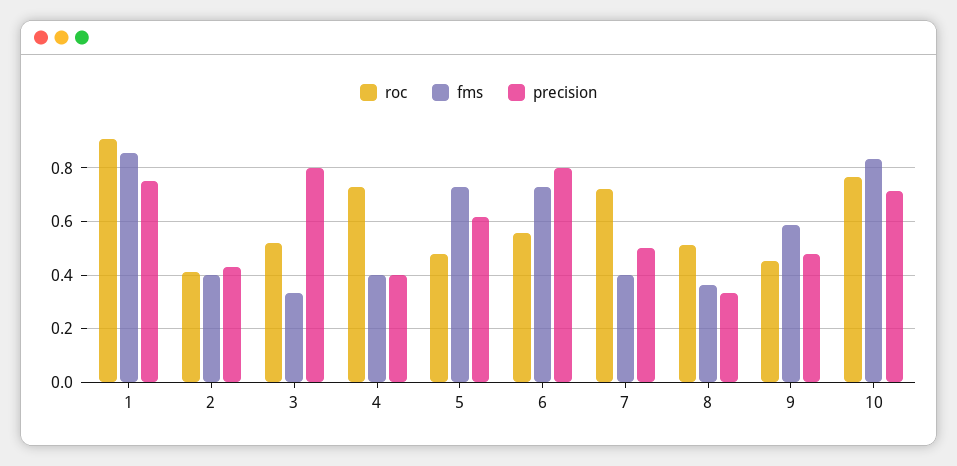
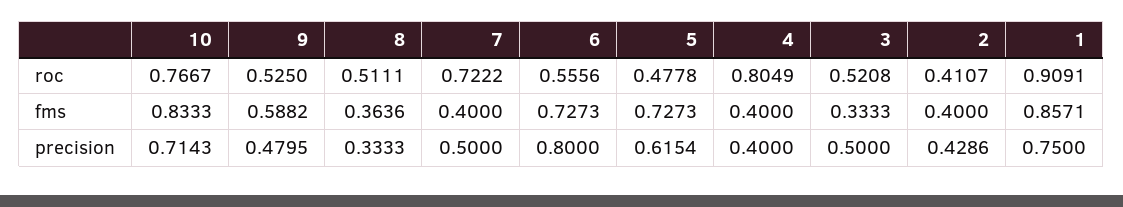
precision, 3: 0.8 -> 0.5
roc, 4: 0.725 -> 0.8049
roc, 9: 0.45 -> 0.525

